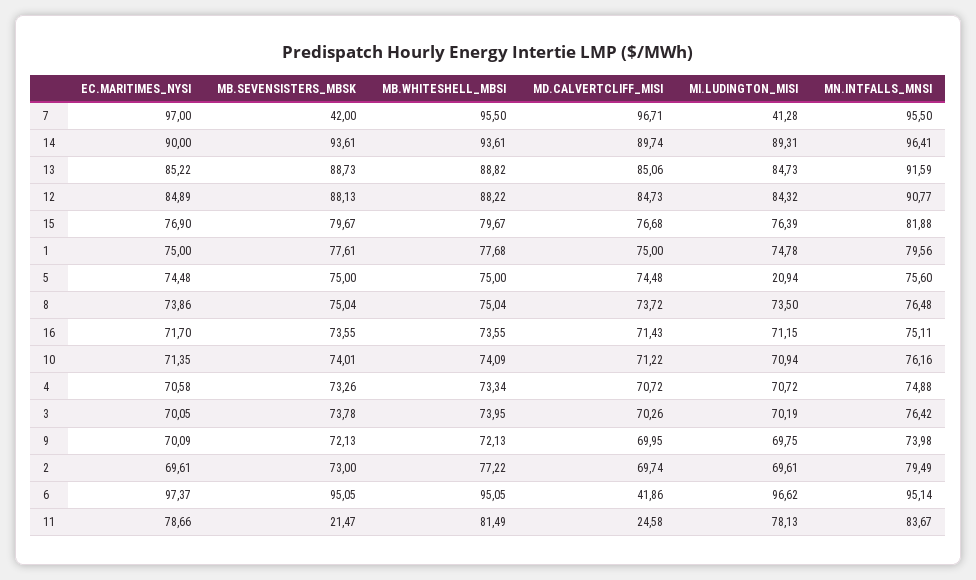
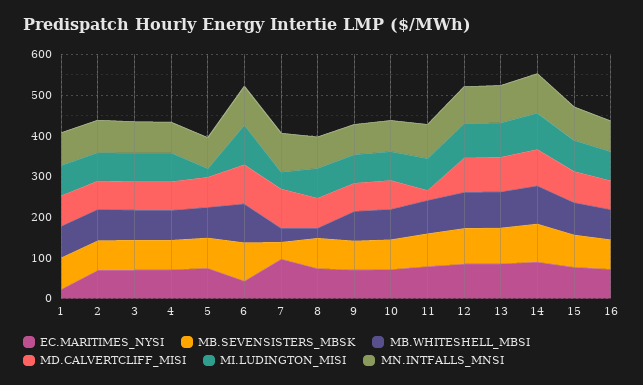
MB.WHITESHELL_MBSI, 7: 95.5 -> 40
EC.MARITIMES_NYSI, 1: 75 -> 20
MB.WHITESHELL_MBSI, 8: 75.04 -> 20
EC.MARITIMES_NYSI, 6: 97.37 -> 40
MD.CALVERTCLIFF_MISI, 6: 41.86 -> 100
MB.SEVENSISTERS_MBSK, 11: 21.47 -> 80

